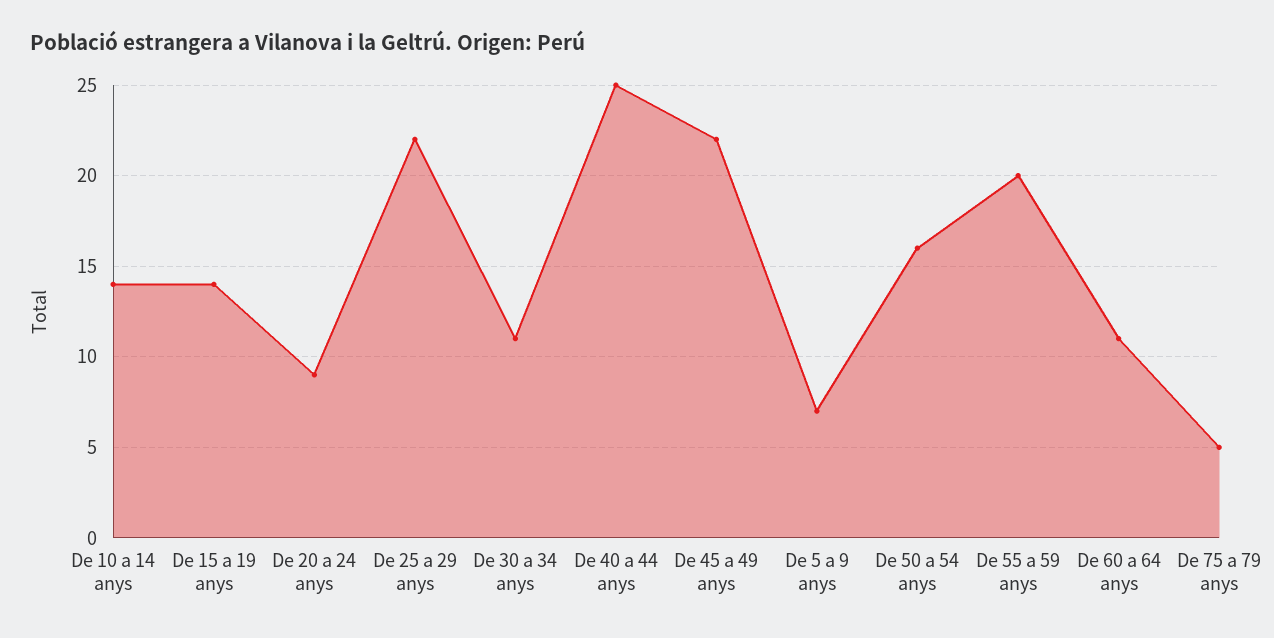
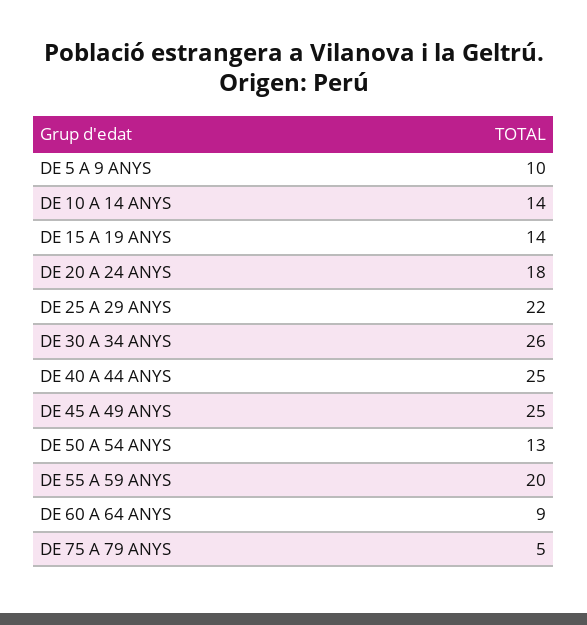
De 20 a 24 anys: 9 -> 18
De 30 a 34 anys: 11 -> 26
De 45 a 49 anys: 22 -> 25
De 5 a 9 anys: 7 -> 10
De 50 a 54 anys: 16 -> 13
De 60 a 64 anys: 11 -> 9

